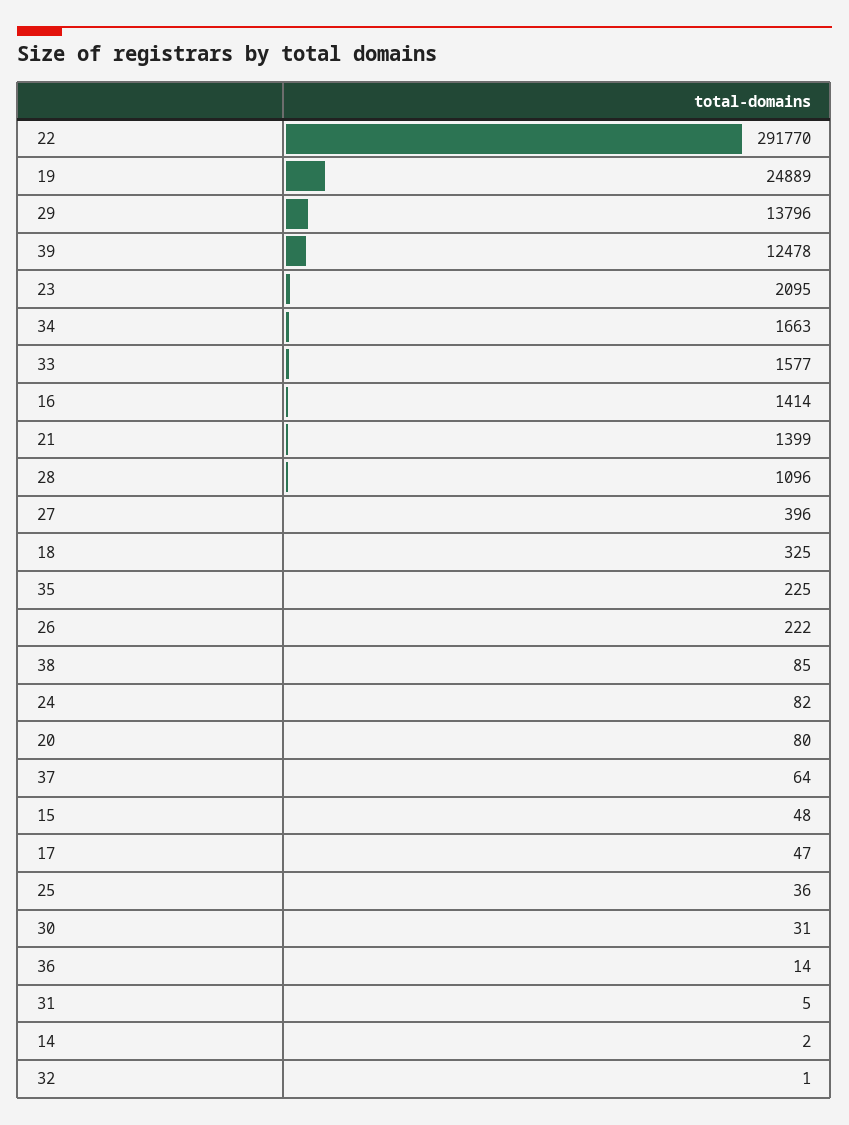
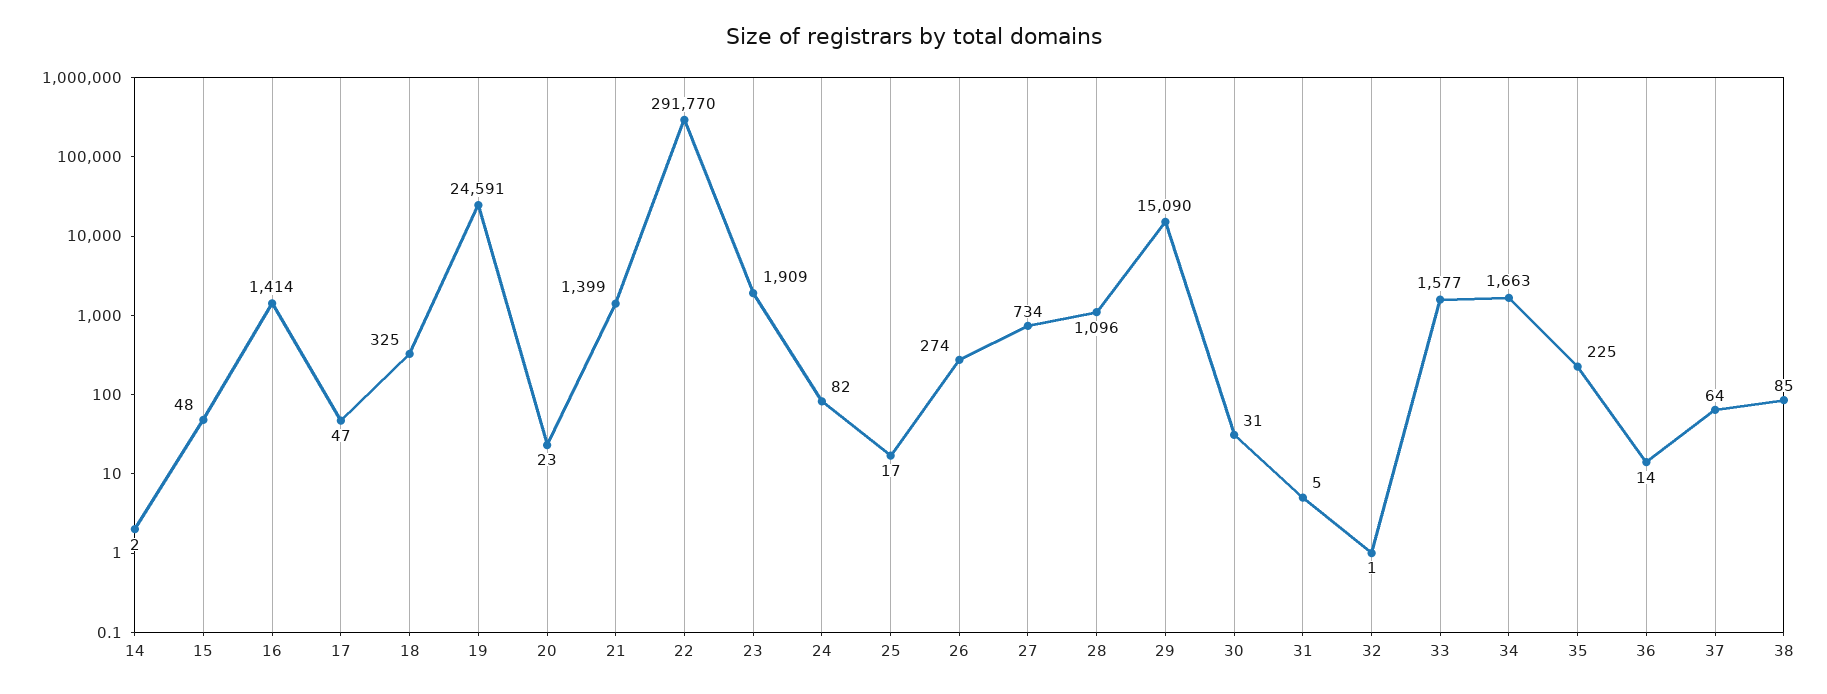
19: 24889 -> 24591
29: 13796 -> 15090
39: 12478 -> none
23: 2095 -> 1909
27: 396 -> 734
26: 222 -> 274
20: 80 -> 23
25: 36 -> 17

